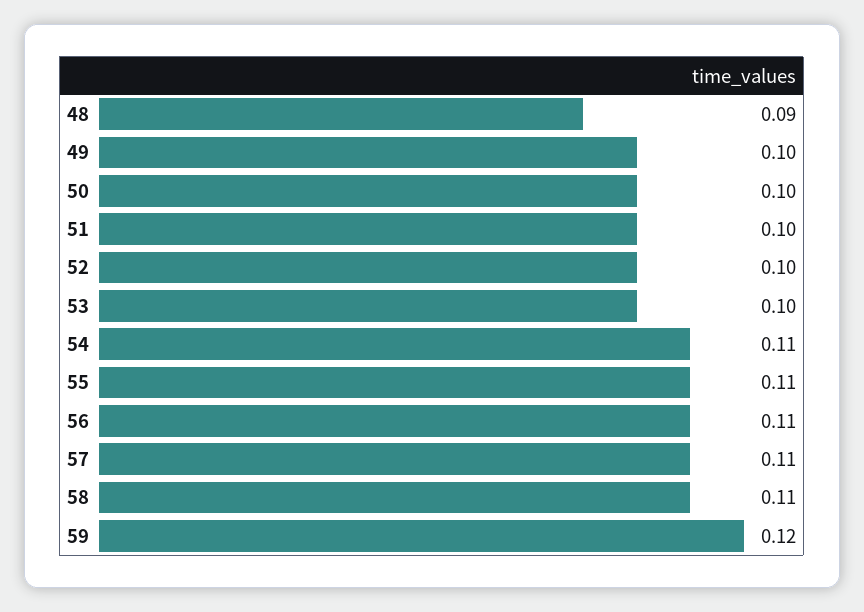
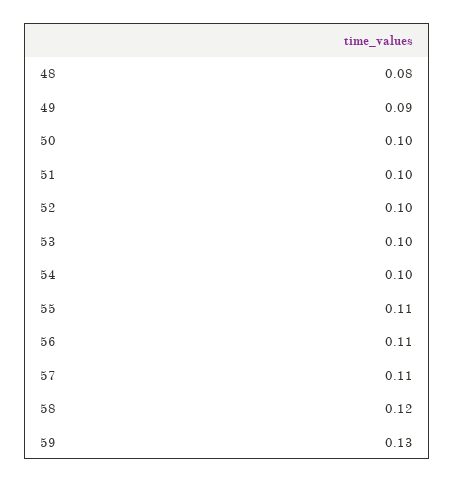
48: 0.09 -> 0.08
49: 0.1 -> 0.09
54: 0.11 -> 0.1
58: 0.11 -> 0.12
59: 0.12 -> 0.13

